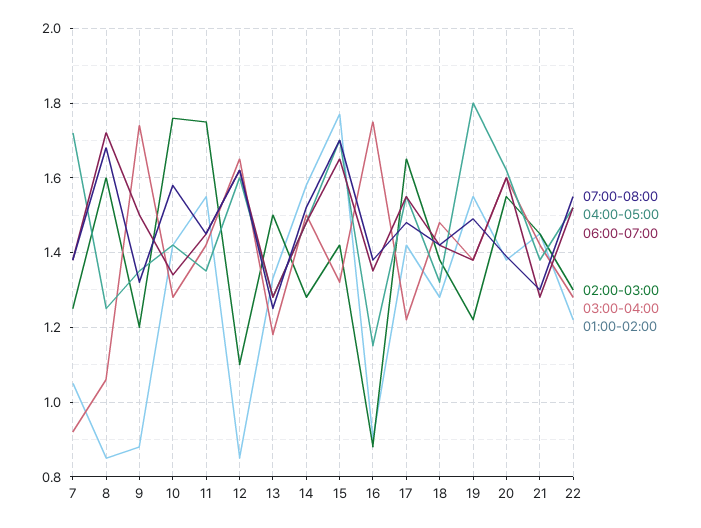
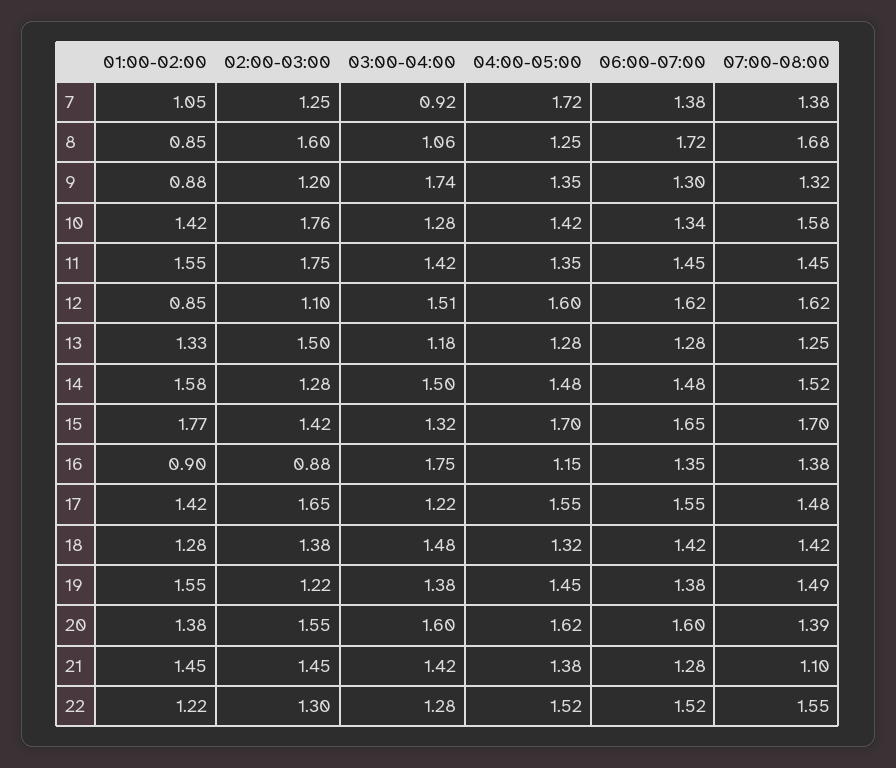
06:00-07:00, 9: 1.5 -> 1.3
03:00-04:00, 12: 1.65 -> 1.51
04:00-05:00, 19: 1.8 -> 1.45
07:00-08:00, 21: 1.3 -> 1.1

